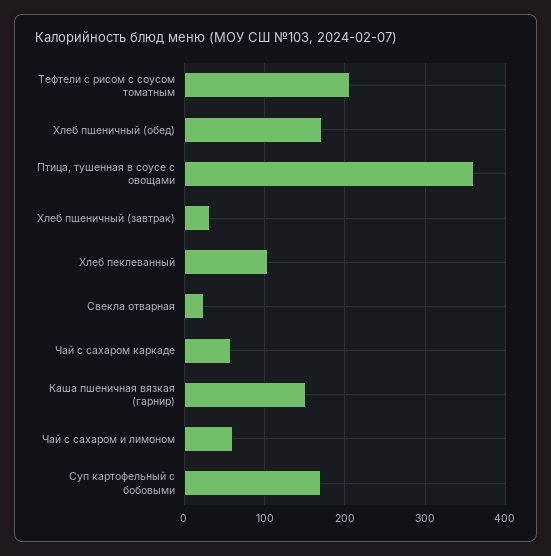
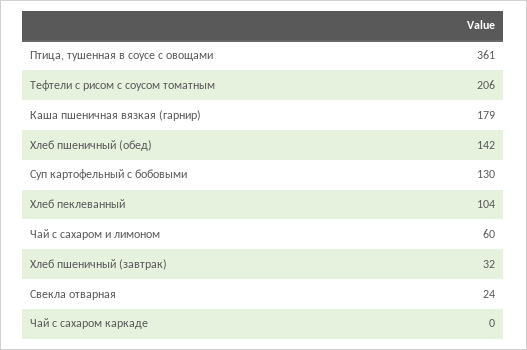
Хлеб пшеничный (обед): 170 -> 142
Чай с сахаром каркаде: 60 -> 0
Каша пшеничная вязкая (гарнир): 150 -> 179
Суп картофельный с бобовыми: 170 -> 130

